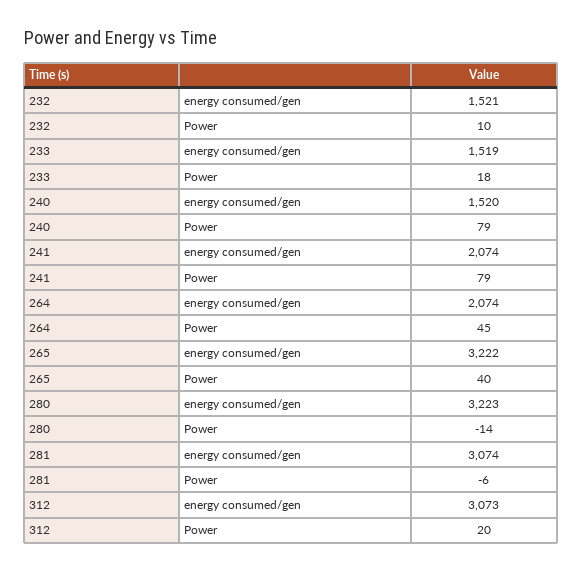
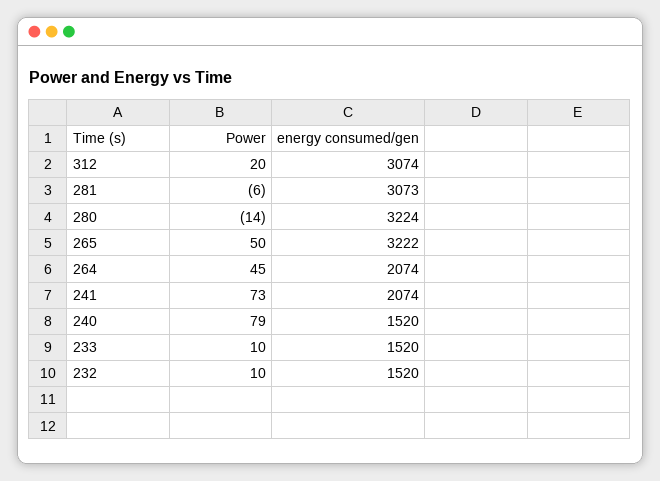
232, energy consumed/gen: 1521 -> 1520
233, energy consumed/gen: 1519 -> 1520
233, Power: 18 -> 10
241, Power: 79 -> 73
265, Power: 40 -> 50
280, energy consumed/gen: 3223 -> 3224
281, energy consumed/gen: 3074 -> 3073
312, energy consumed/gen: 3073 -> 3074

